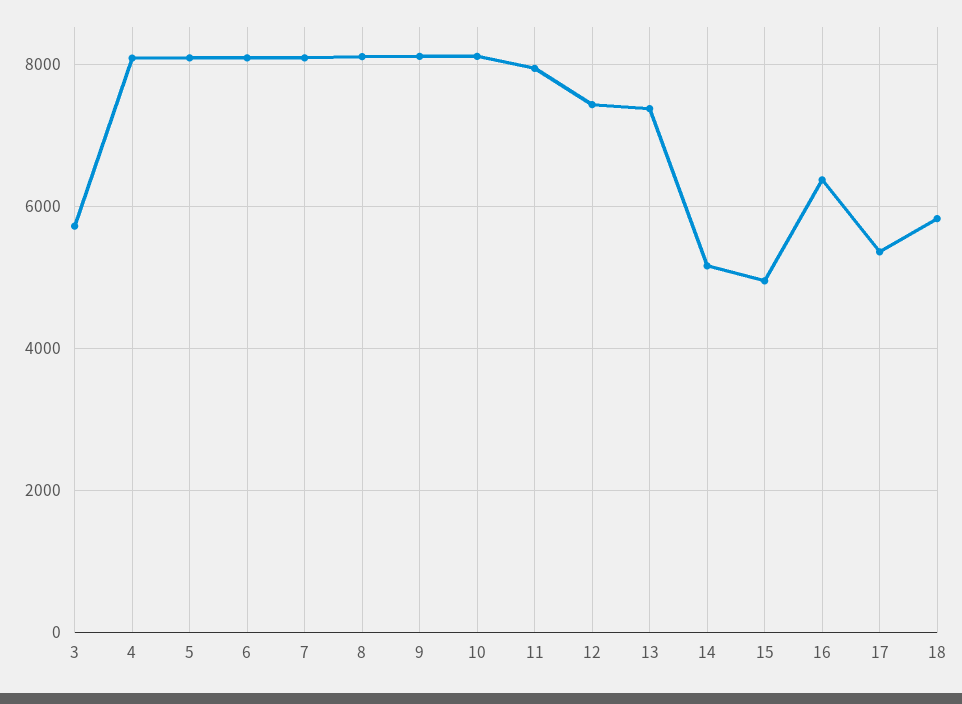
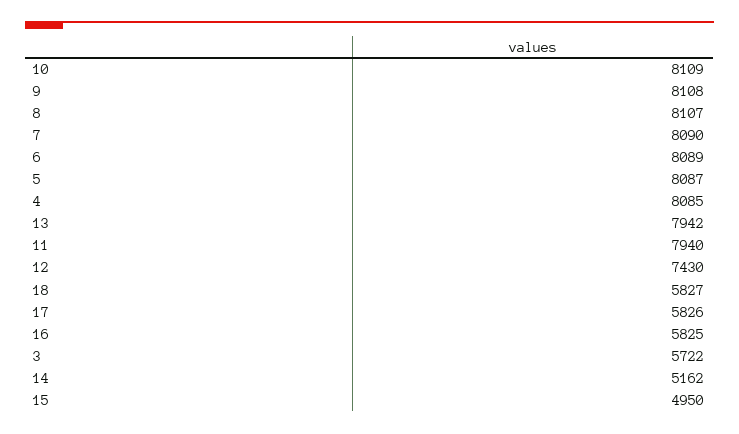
13: 7400 -> 7942
16: 6400 -> 5825
17: 5400 -> 5826

